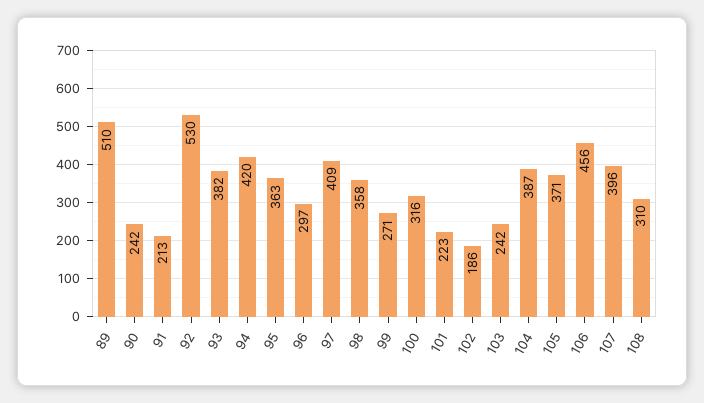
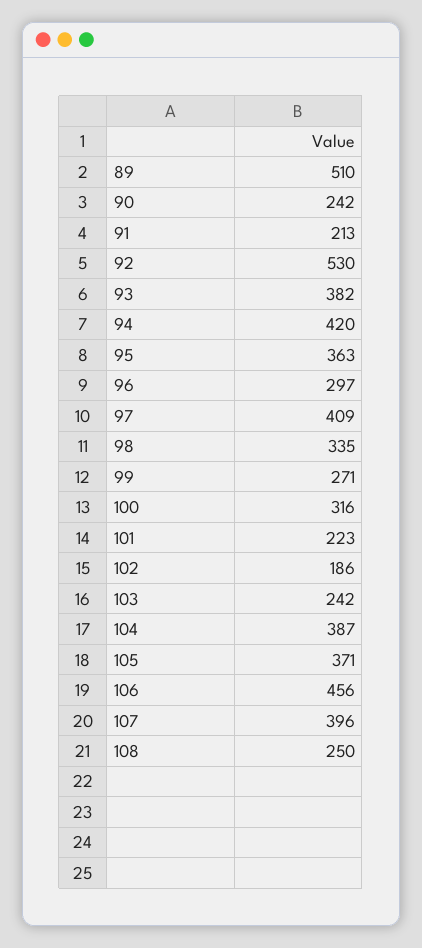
98: 358 -> 335
108: 310 -> 250

